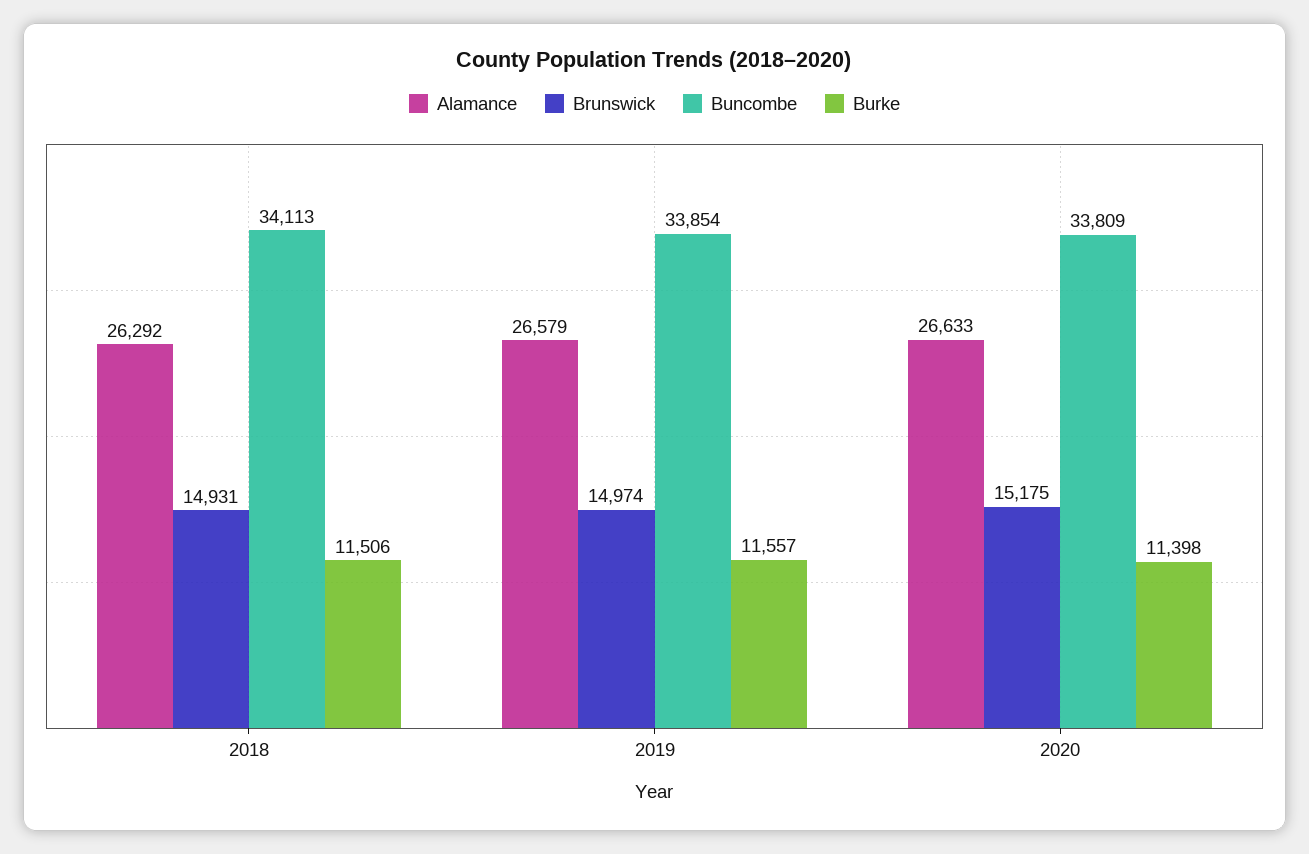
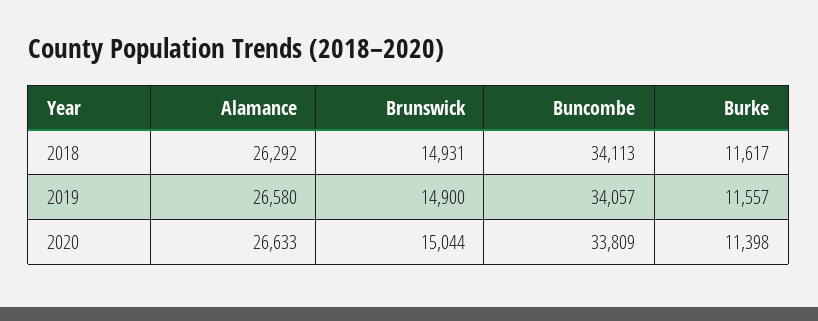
Burke, 2018: 11506 -> 11617
Alamance, 2019: 26579 -> 26580
Brunswick, 2019: 14974 -> 14900
Buncombe, 2019: 33854 -> 34057
Brunswick, 2020: 15175 -> 15044

